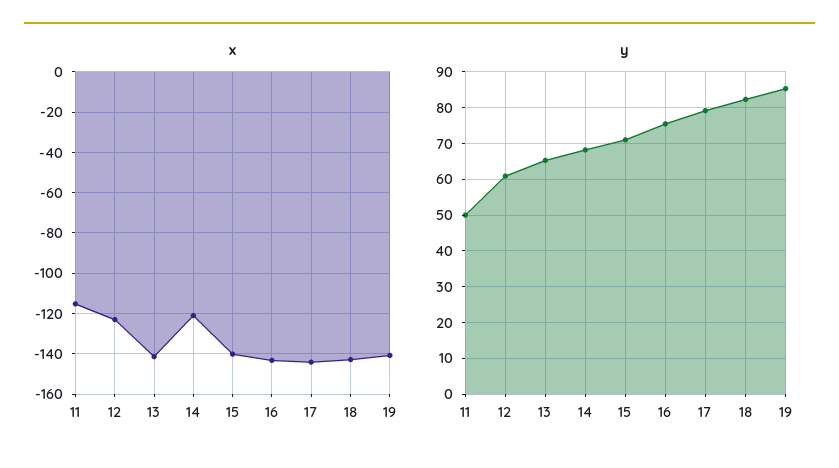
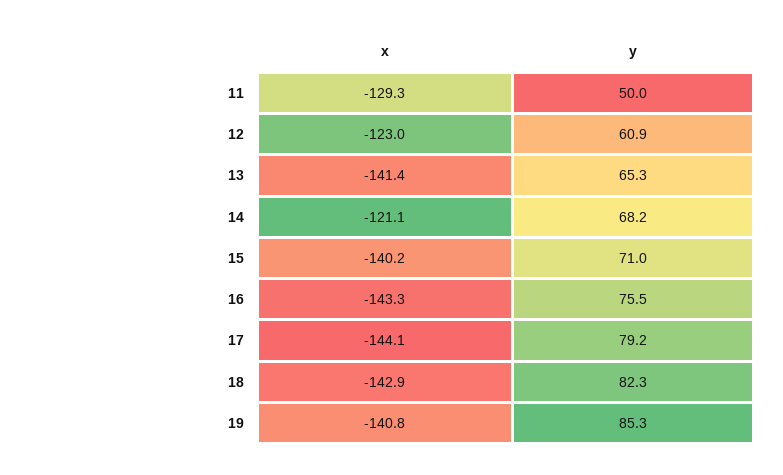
x, 11: -115 -> -129.3

